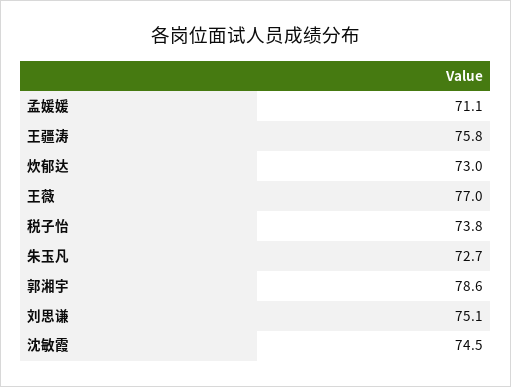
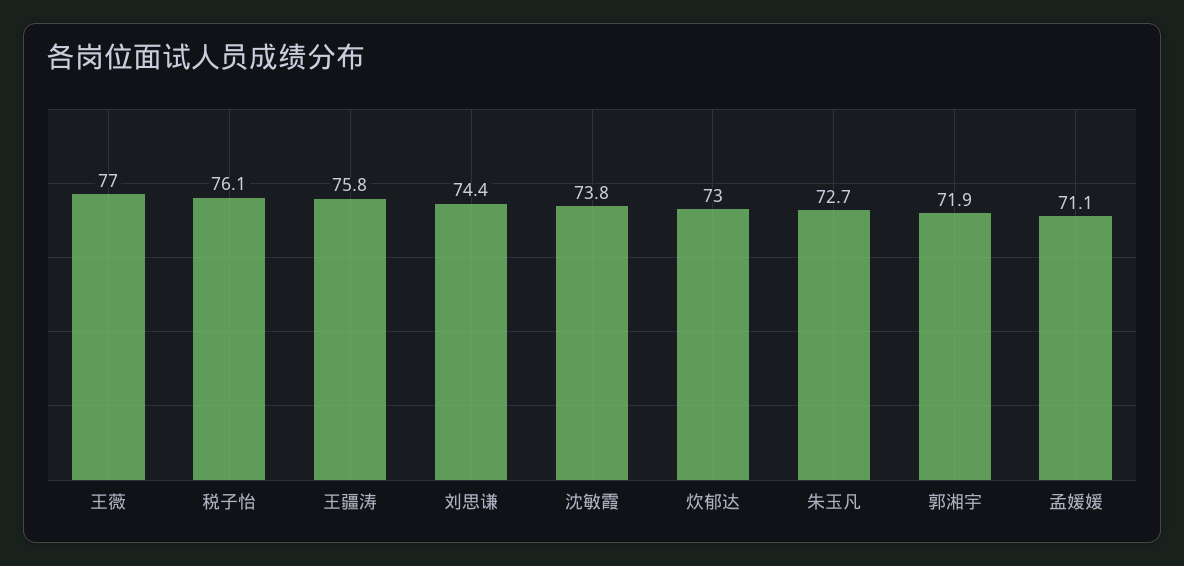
税子怡: 73.8 -> 76.1
郭湘宇: 78.6 -> 71.9
刘思谦: 75.1 -> 74.4
沈敏霞: 74.5 -> 73.8

